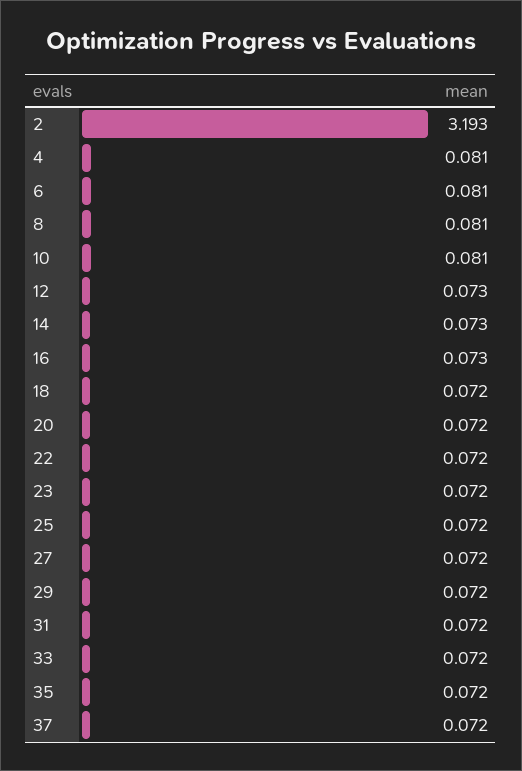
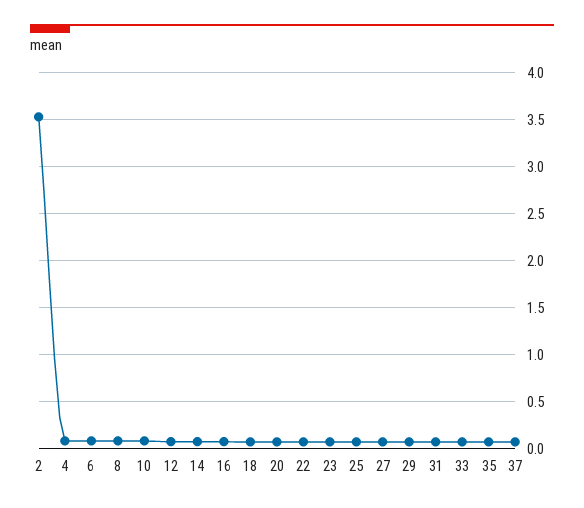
2: 3.193 -> 3.5

